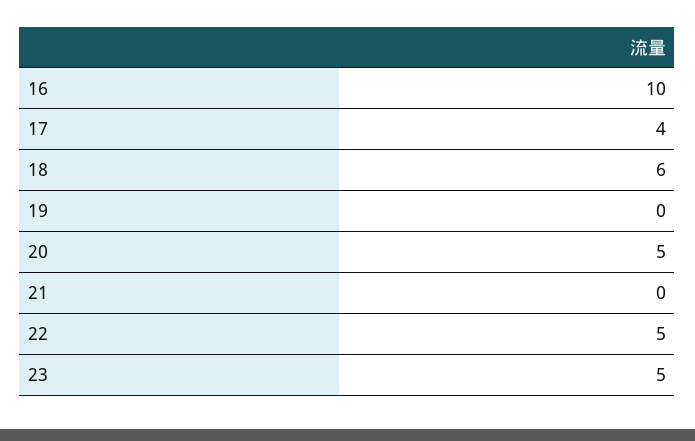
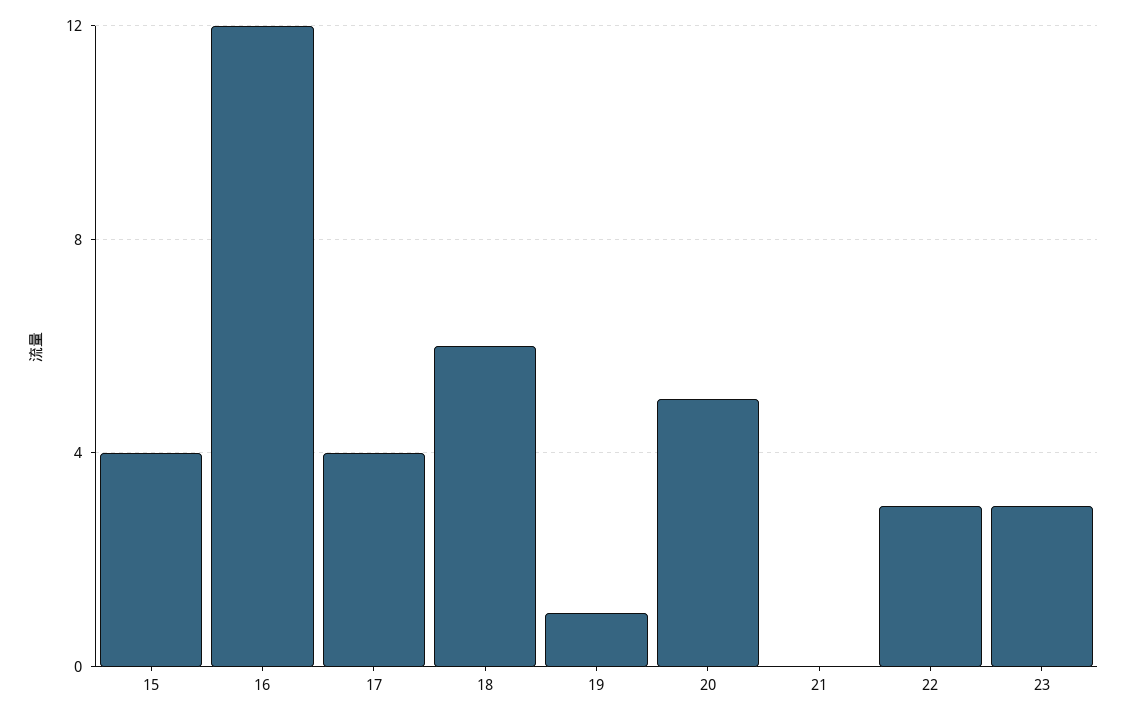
16: 10 -> 12
19: 0 -> 1
22: 5 -> 3
23: 5 -> 3
15: none -> 4

